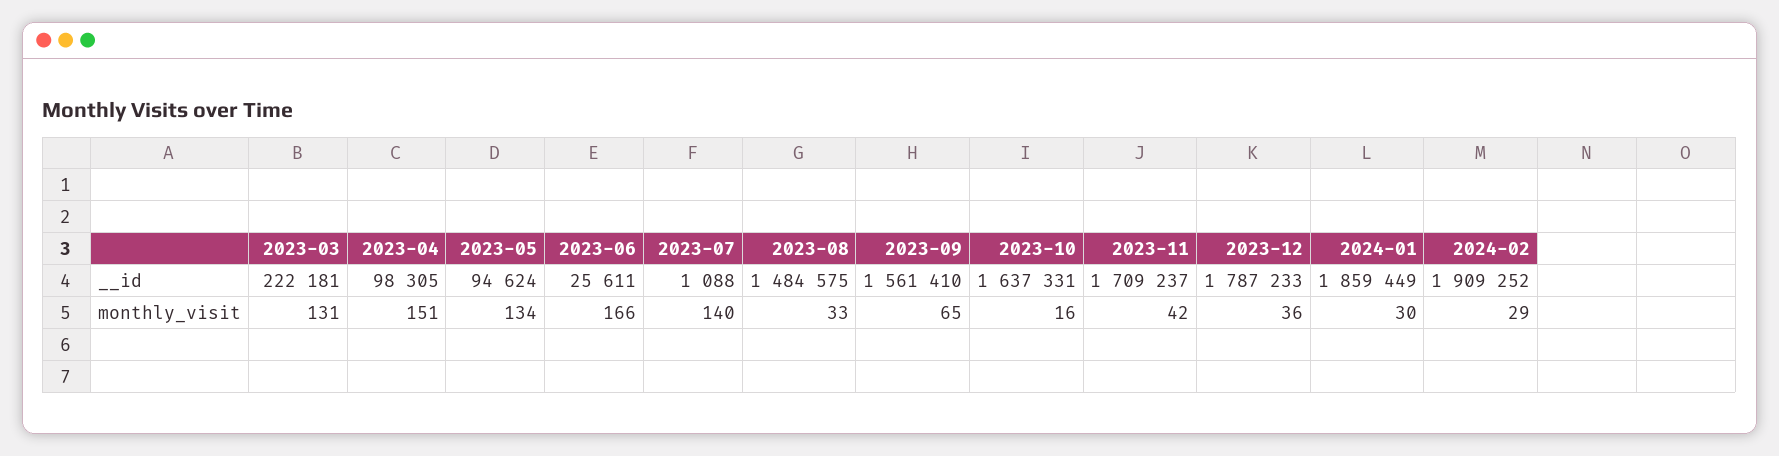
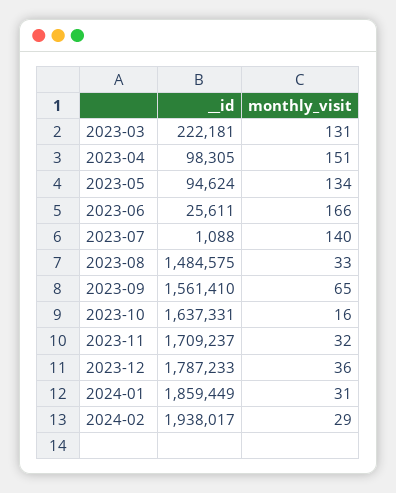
2024-02, __id: 1909252 -> 1938017
2023-11, monthly_visit: 42 -> 32
2024-01, monthly_visit: 30 -> 31

